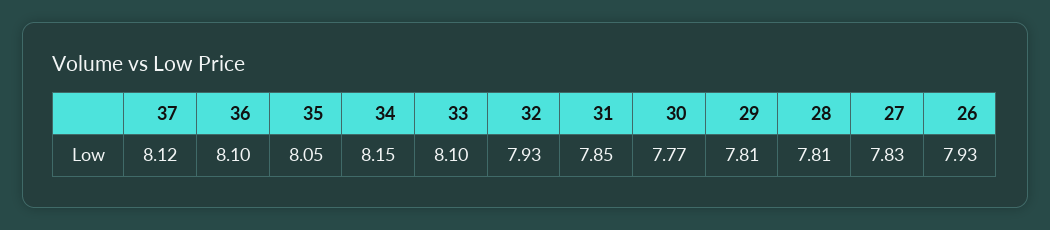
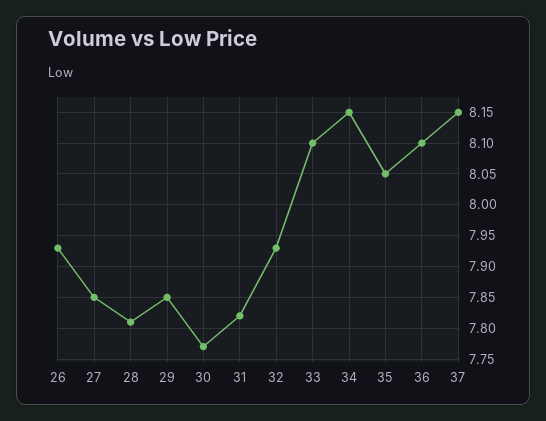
37: 8.12 -> 8.15
31: 7.85 -> 7.82
29: 7.81 -> 7.85
27: 7.83 -> 7.85

